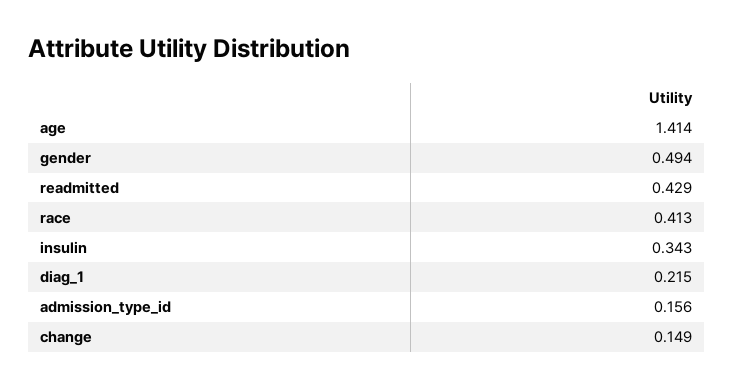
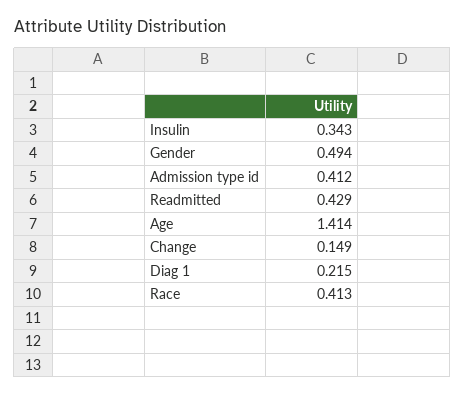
admission_type_id: 0.156 -> 0.412

